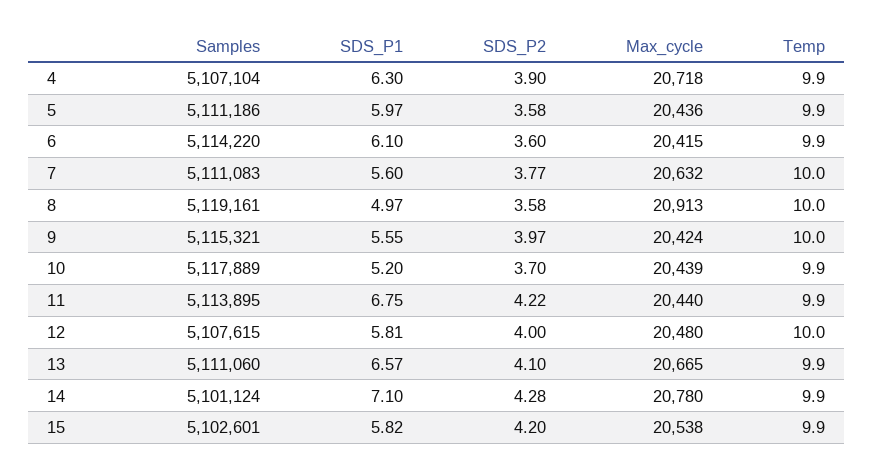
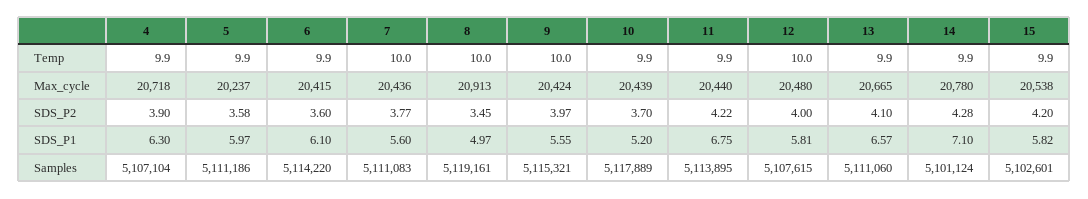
Max_cycle, 5: 20436 -> 20237
Max_cycle, 7: 20632 -> 20436
SDS_P2, 8: 3.58 -> 3.45

